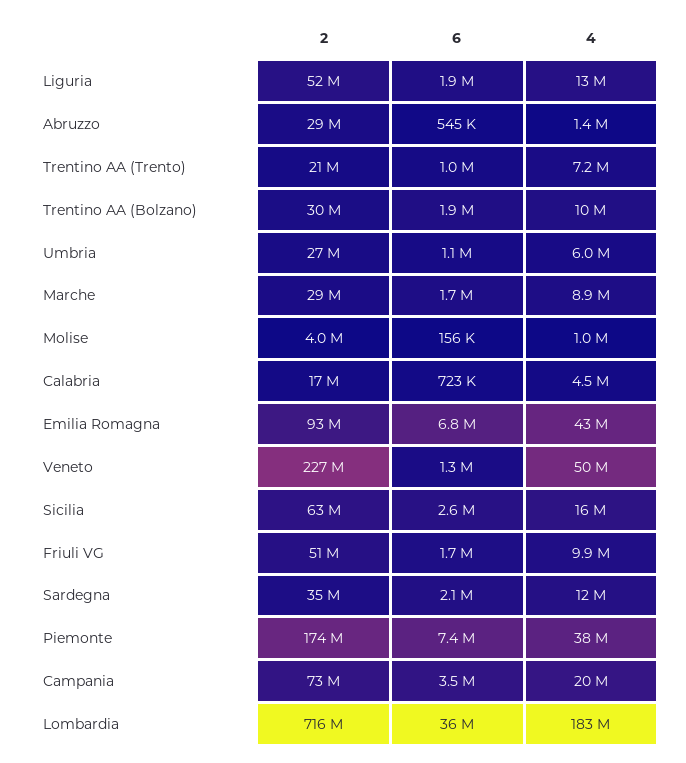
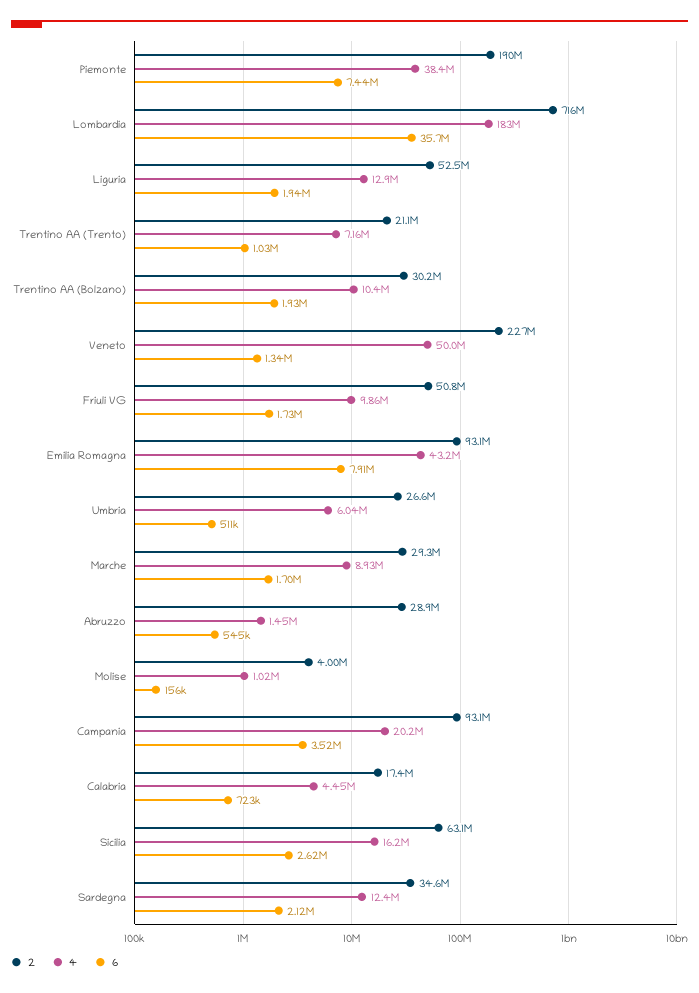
6, Umbria: 1100000 -> 511000
6, Emilia Romagna: 6800000 -> 7910000
2, Piemonte: 174000000 -> 190000000
2, Campania: 73000000 -> 93100000

